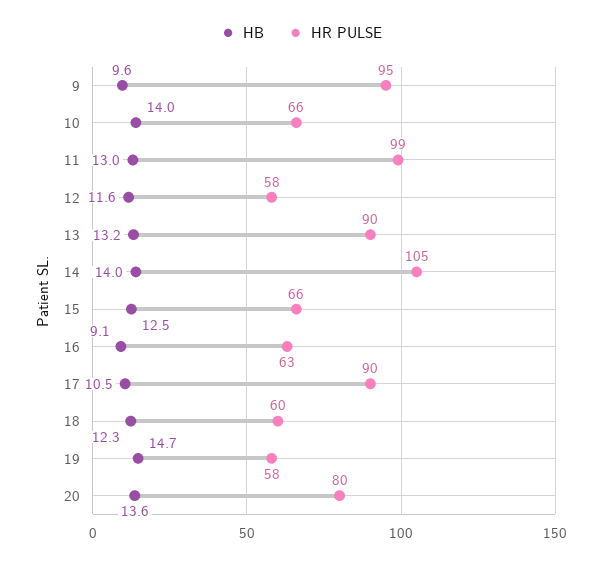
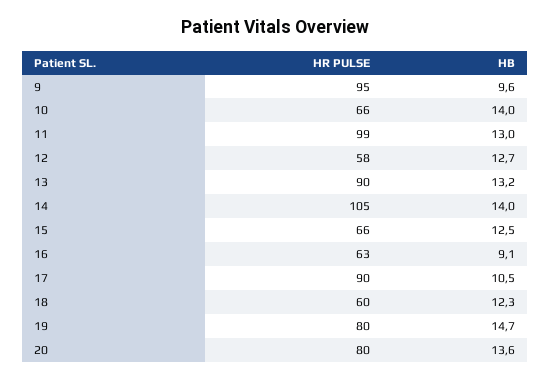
HB, 12: 11.6 -> 12.7
HR PULSE, 19: 58 -> 80

